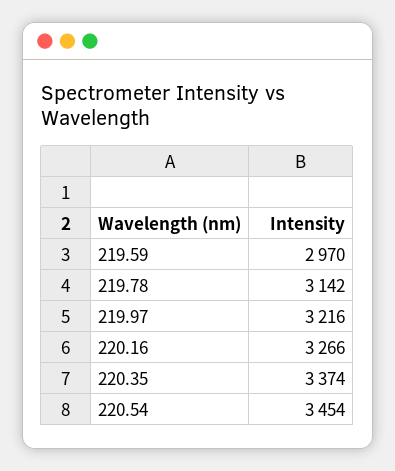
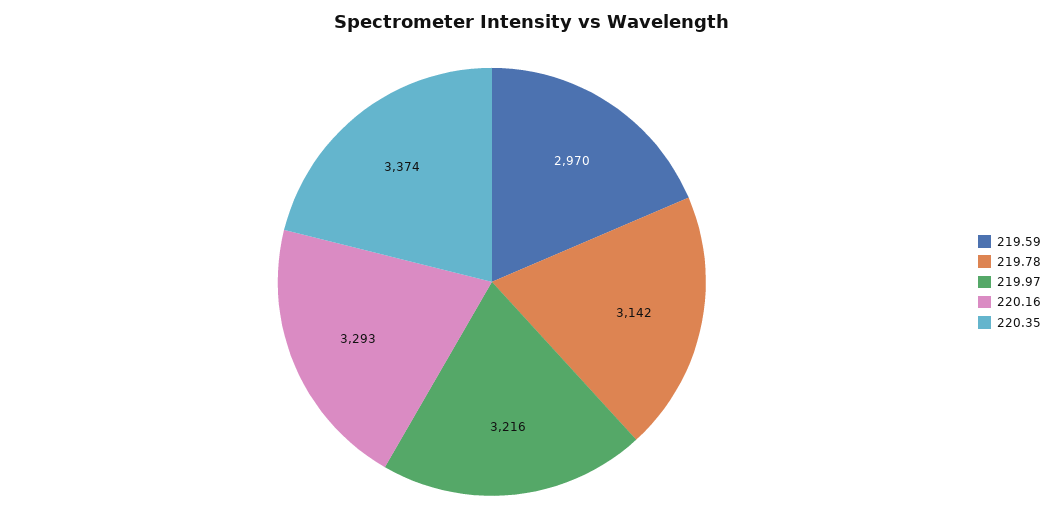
220.16: 3266 -> 3293
220.54: 3454 -> none

